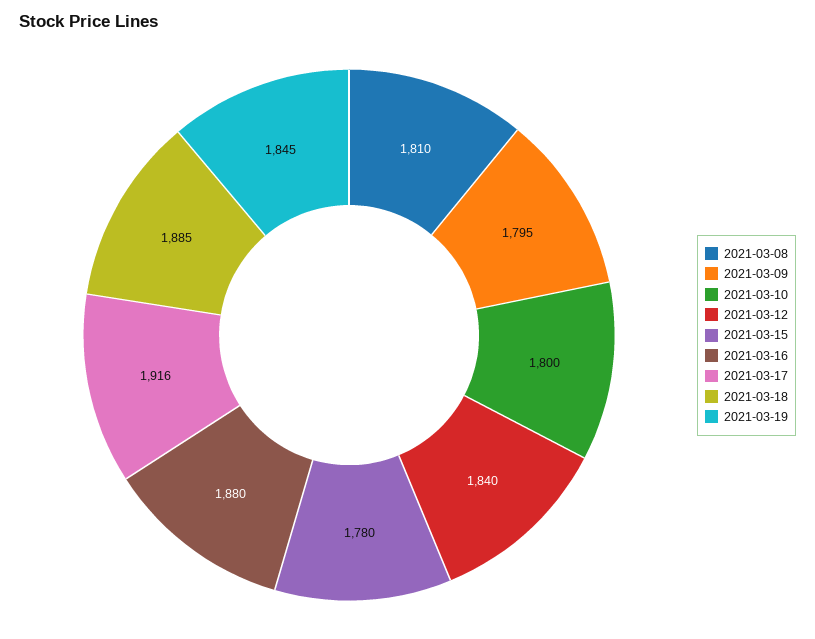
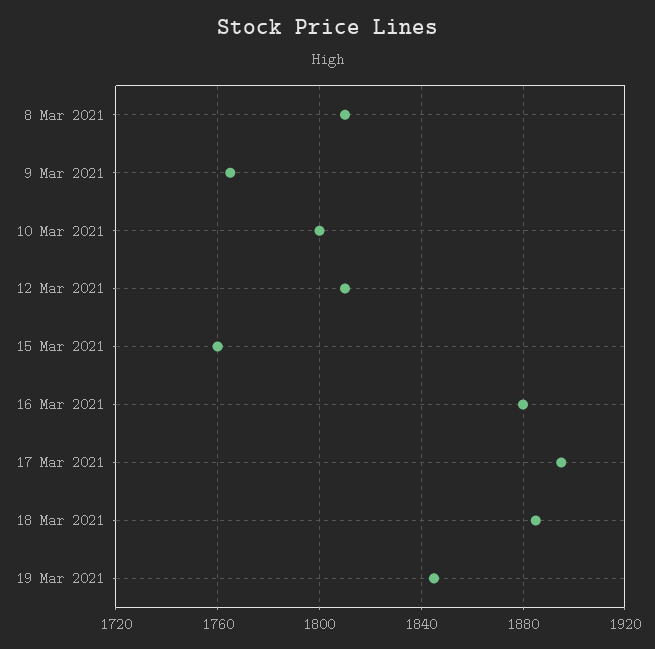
2021-03-09: 1795 -> 1765
2021-03-12: 1840 -> 1810
2021-03-15: 1780 -> 1760
2021-03-17: 1916 -> 1895

